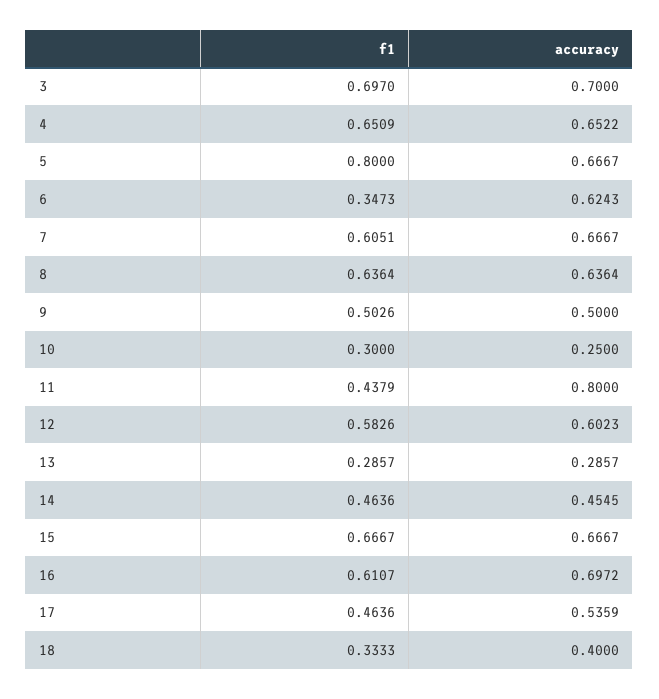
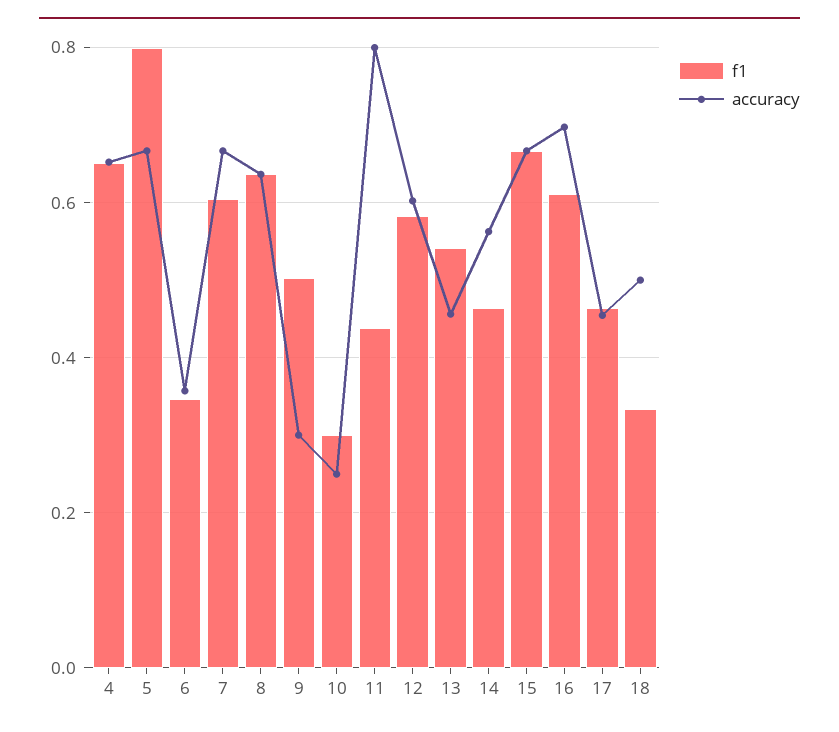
f1, 3: 0.697 -> none
accuracy, 3: 0.7 -> none
accuracy, 6: 0.6243 -> 0.36
accuracy, 9: 0.5 -> 0.3
f1, 13: 0.2857 -> 0.54
accuracy, 13: 0.2857 -> 0.46
accuracy, 14: 0.4545 -> 0.56
accuracy, 17: 0.5359 -> 0.46
accuracy, 18: 0.4 -> 0.5

